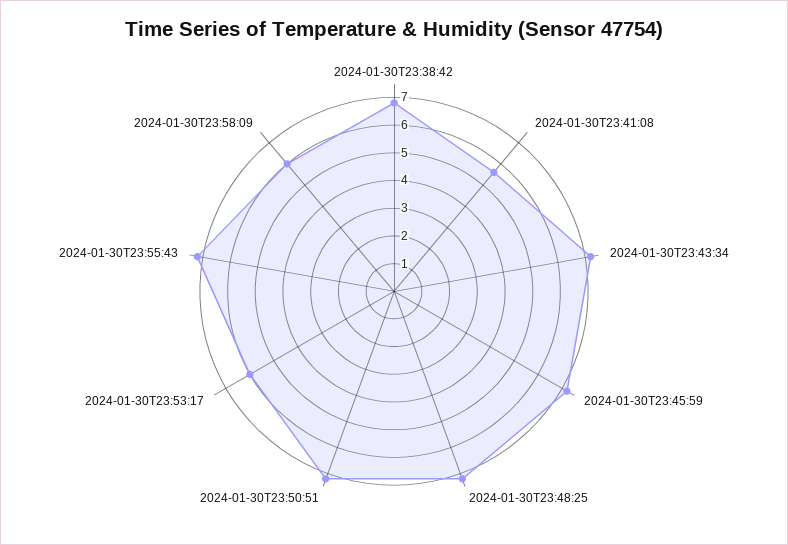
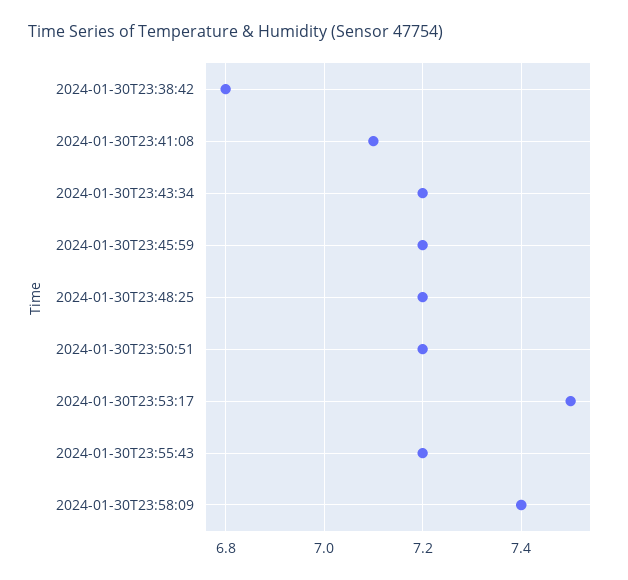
2024-01-30T23:41:08: 5.5 -> 7.1
2024-01-30T23:53:17: 6 -> 7.5
2024-01-30T23:58:09: 6 -> 7.4

